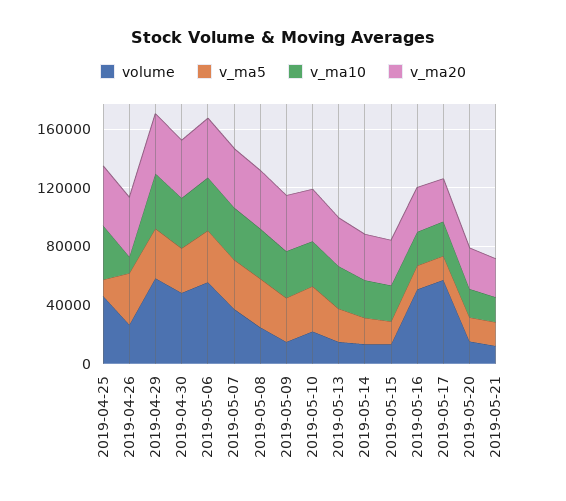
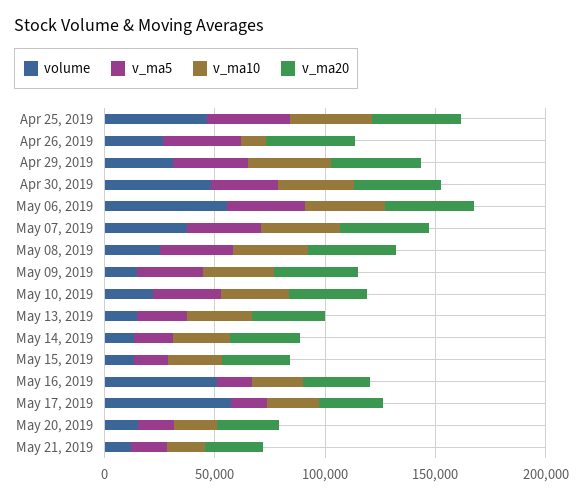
v_ma5, 2019-04-25: 10000 -> 40000
volume, 2019-04-29: 60000 -> 30000

